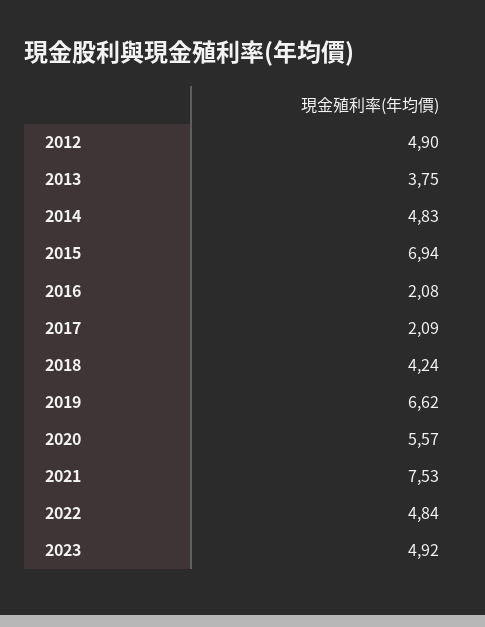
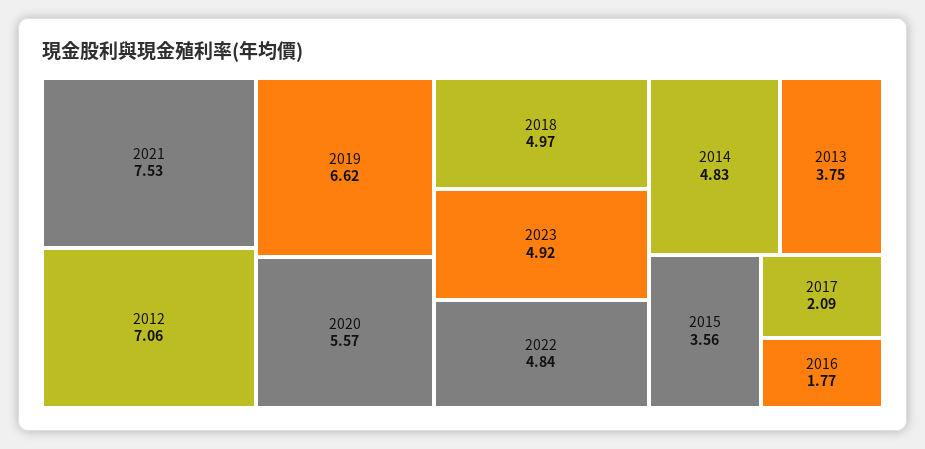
2012: 4.9 -> 7.06
2015: 6.94 -> 3.56
2016: 2.08 -> 1.77
2018: 4.24 -> 4.97

